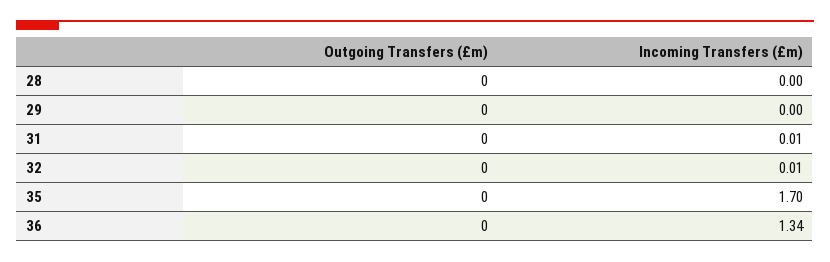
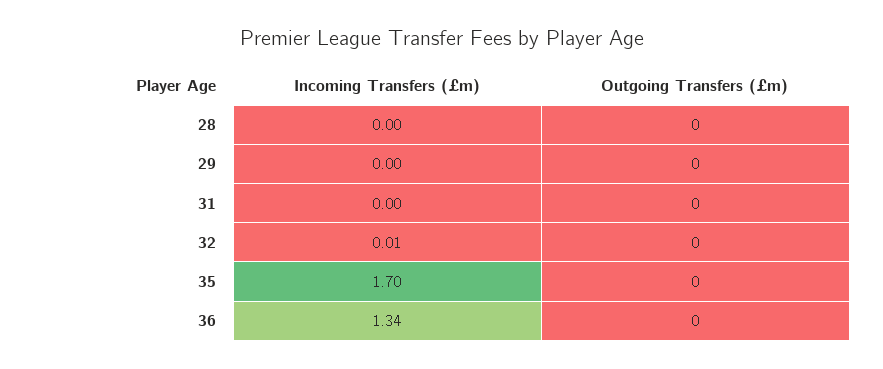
Incoming Transfers (£m), 31: 0.01 -> 0

